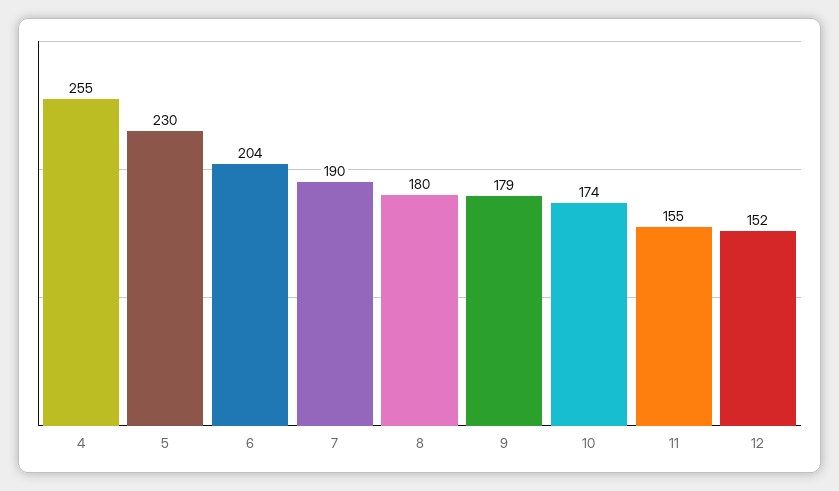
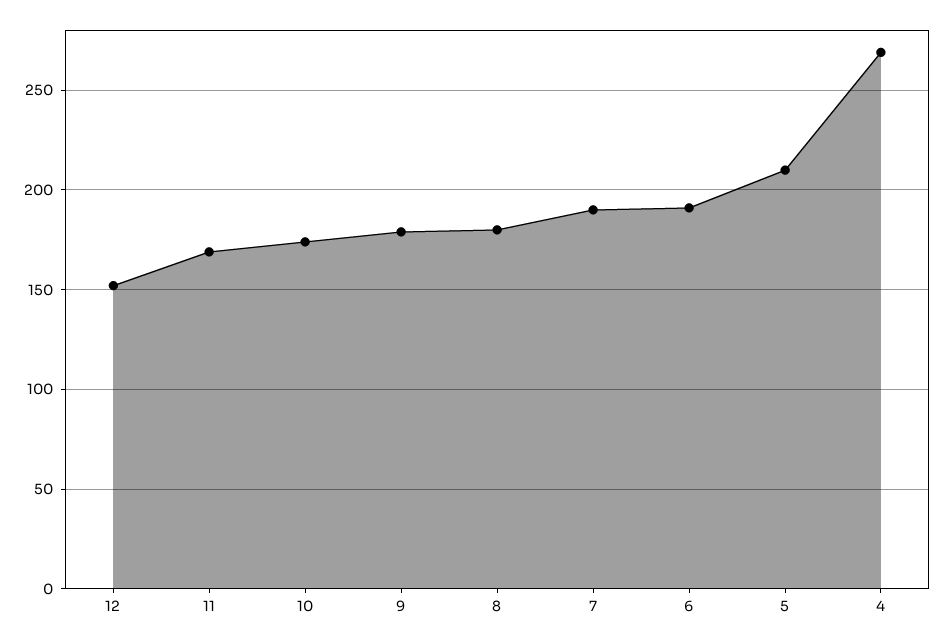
4: 255 -> 270
5: 230 -> 210
6: 204 -> 190
11: 155 -> 170

